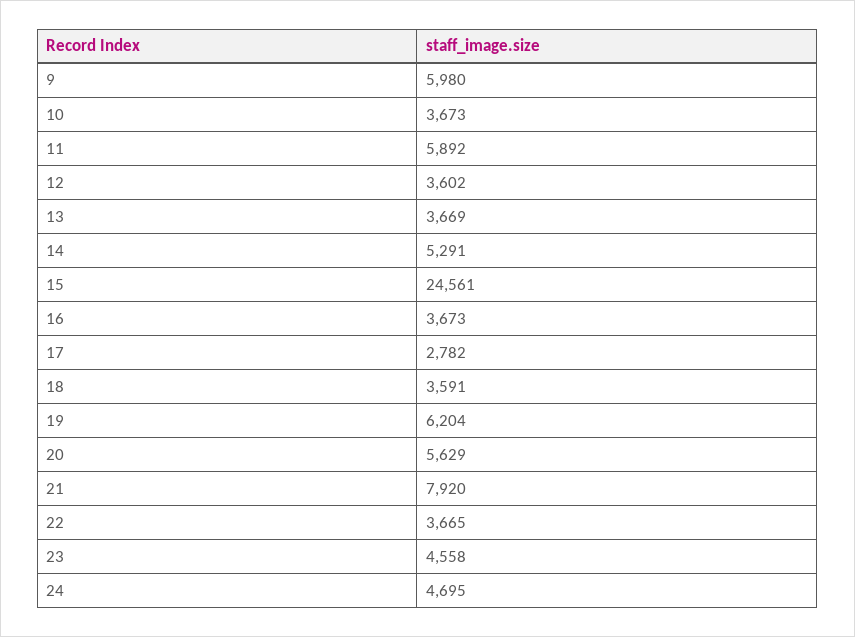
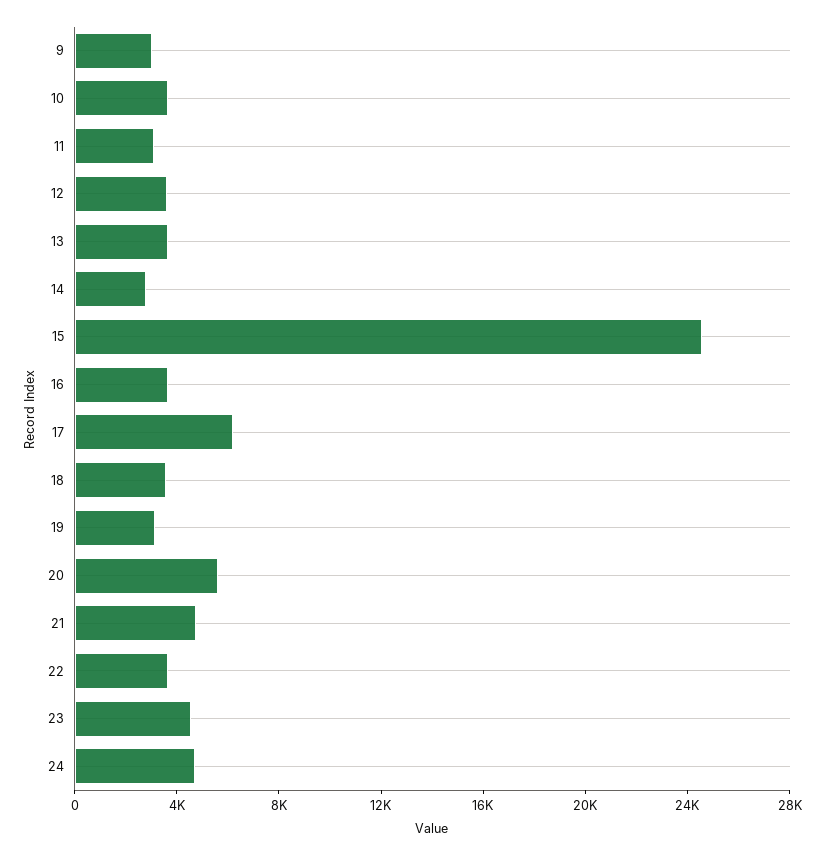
9: 5980 -> 3000
11: 5892 -> 3000
14: 5291 -> 3000
17: 2782 -> 6000
19: 6204 -> 3000
21: 7920 -> 5000

